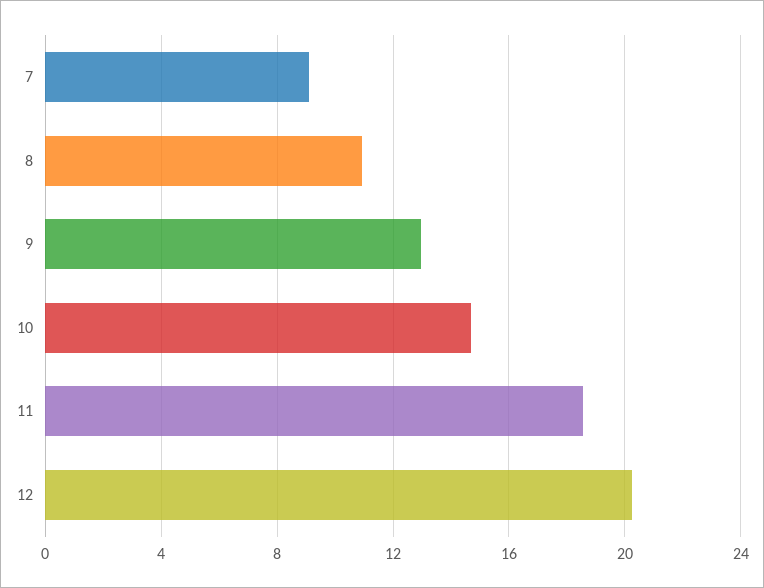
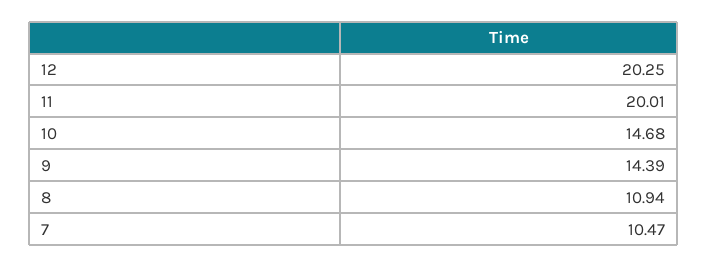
7: 9 -> 10.47
9: 13 -> 14.39
11: 18.5 -> 20.01

